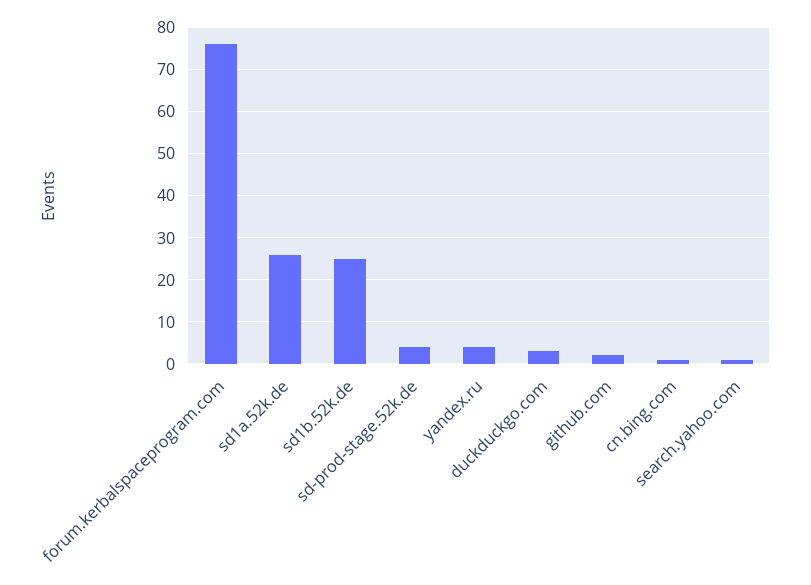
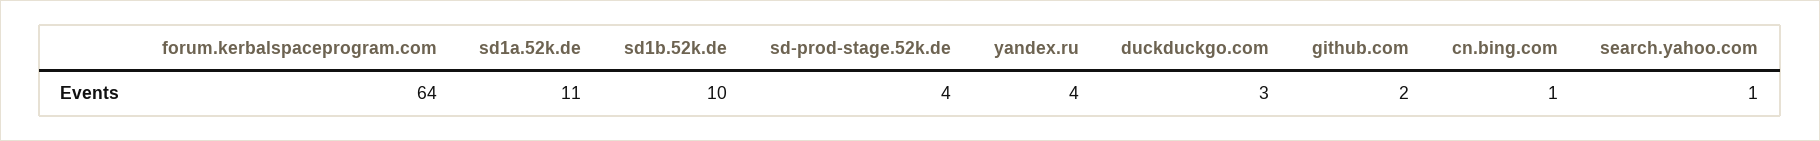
forum.kerbalspaceprogram.com: 75 -> 64
sd1a.52k.de: 25 -> 11
sd1b.52k.de: 25 -> 10

